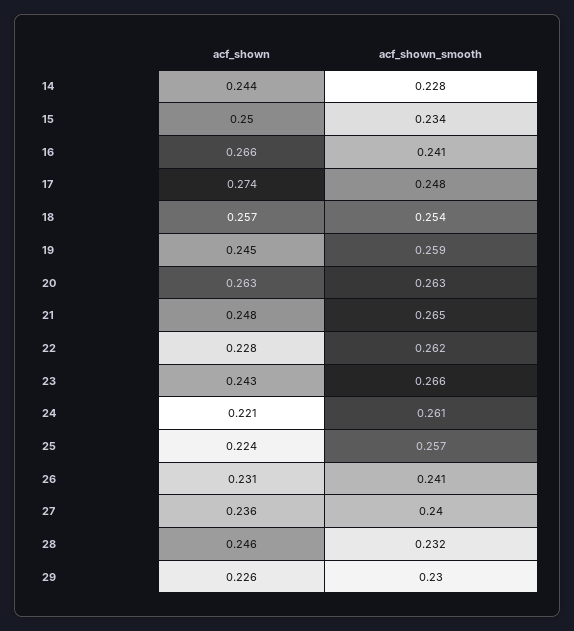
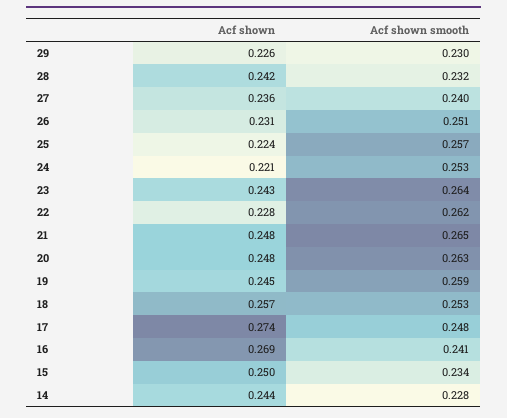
acf_shown, 16: 0.266 -> 0.269
acf_shown_smooth, 18: 0.254 -> 0.253
acf_shown, 20: 0.263 -> 0.248
acf_shown_smooth, 23: 0.266 -> 0.264
acf_shown_smooth, 24: 0.261 -> 0.253
acf_shown_smooth, 26: 0.241 -> 0.251
acf_shown, 28: 0.246 -> 0.242

